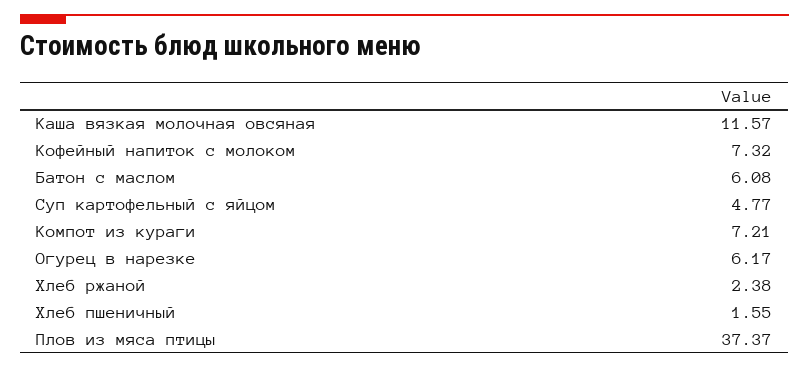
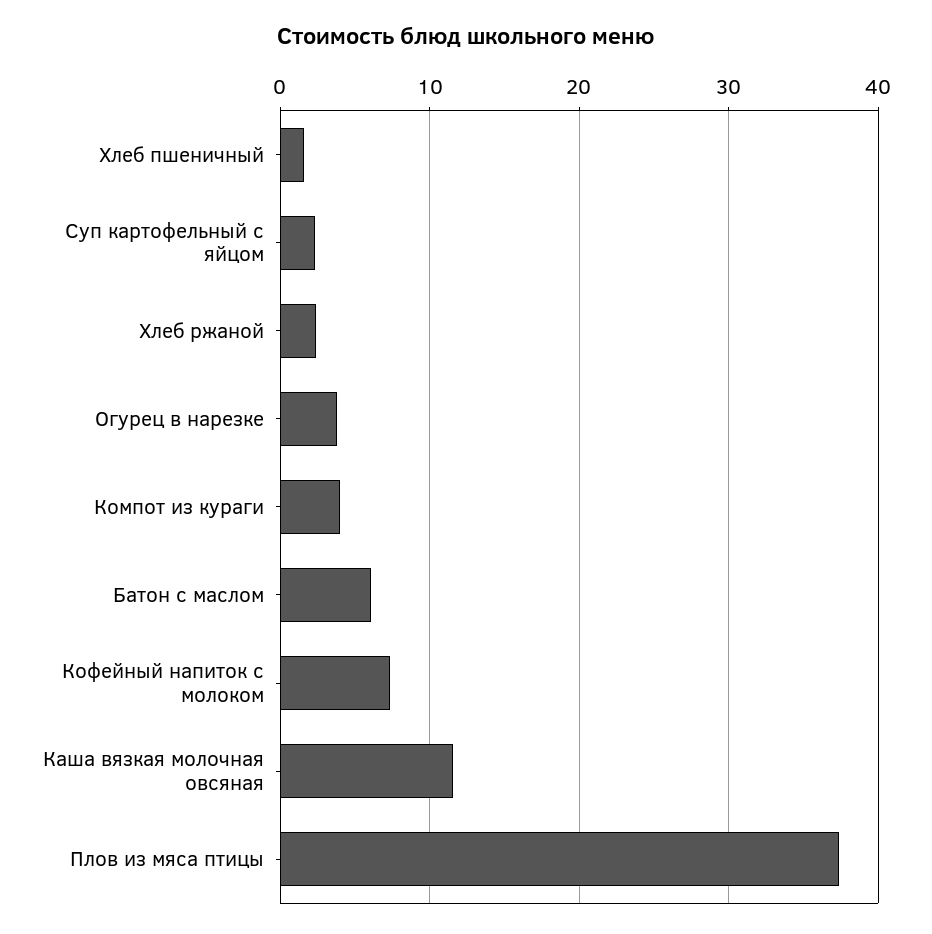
Суп картофельный с яйцом: 4.77 -> 2
Компот из кураги: 7.21 -> 4
Огурец в нарезке: 6.17 -> 4

